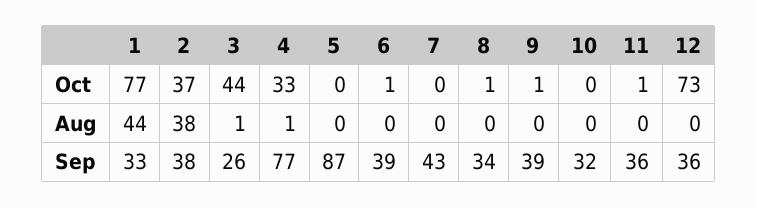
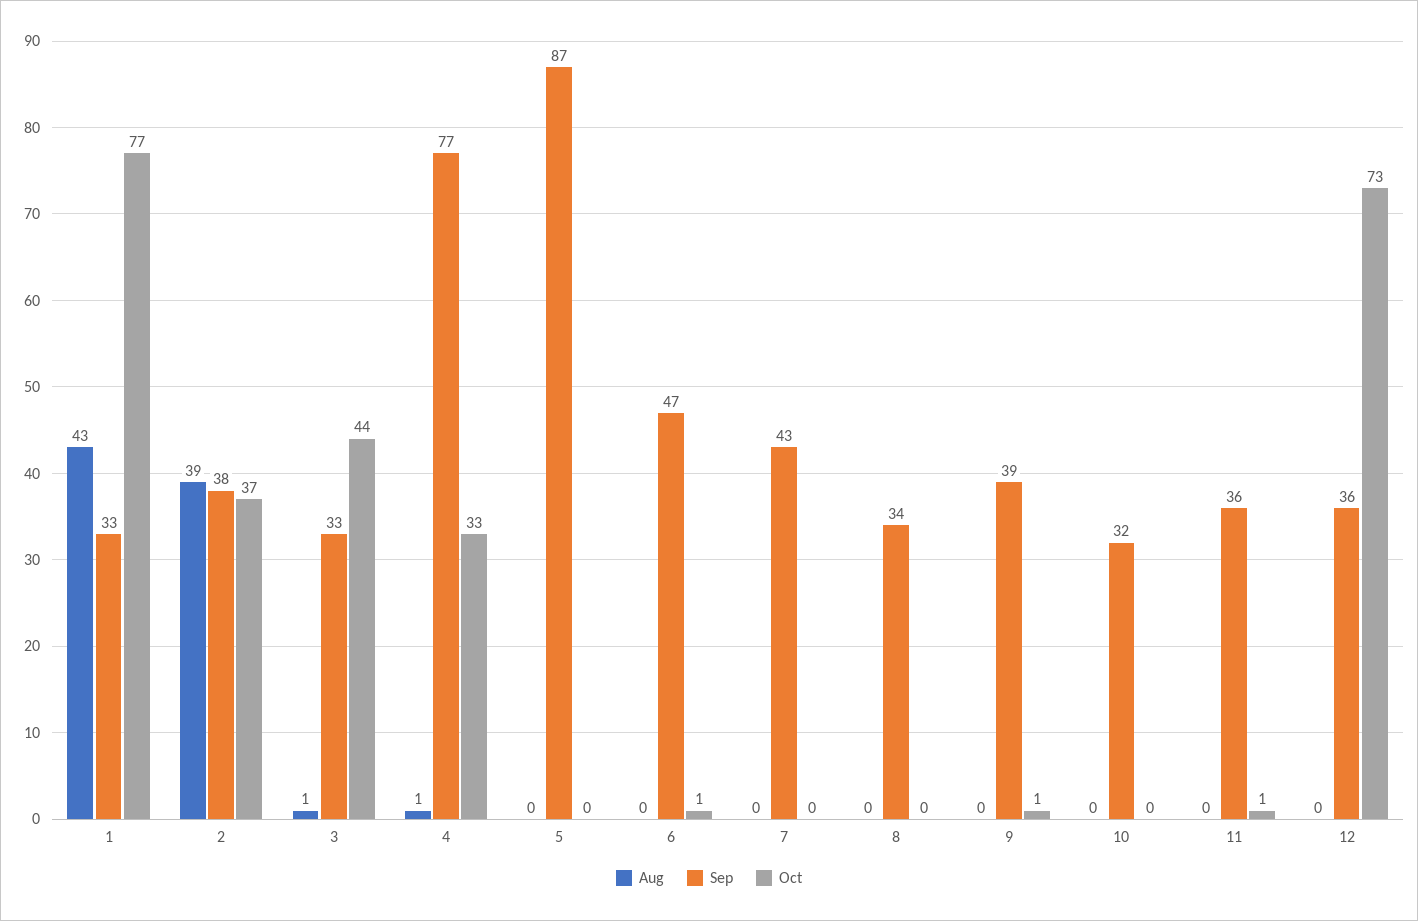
Oct, 8: 1 -> 0
Aug, 1: 44 -> 43
Aug, 2: 38 -> 39
Sep, 3: 26 -> 33
Sep, 6: 39 -> 47

